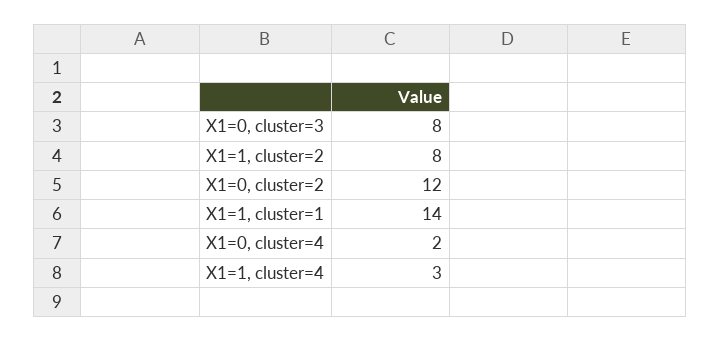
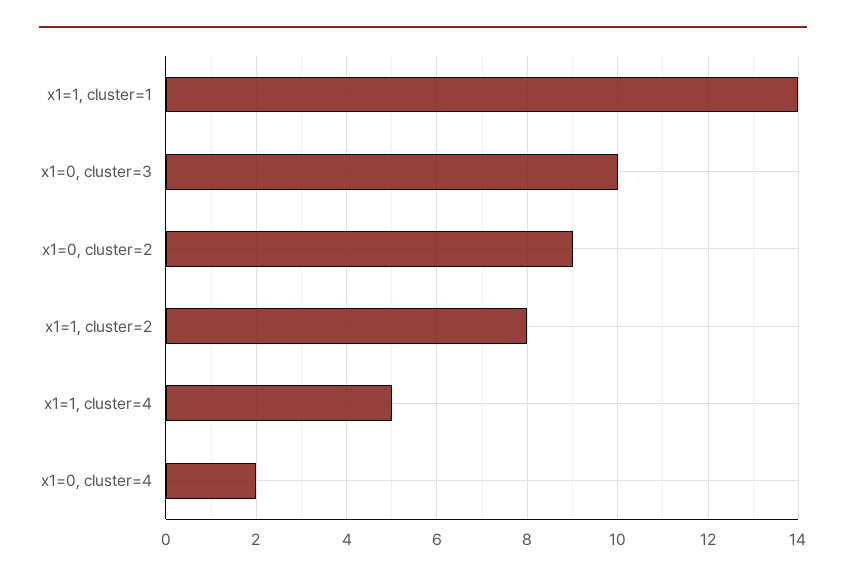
X1=0, cluster=3: 8 -> 10
X1=0, cluster=2: 12 -> 9
X1=1, cluster=4: 3 -> 5

